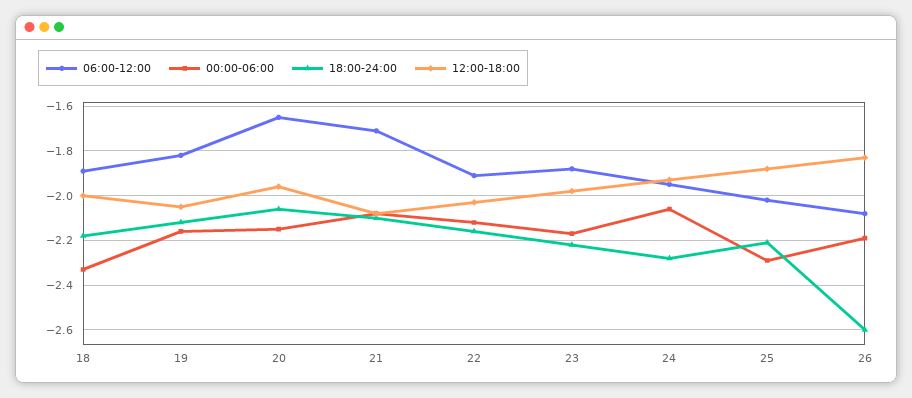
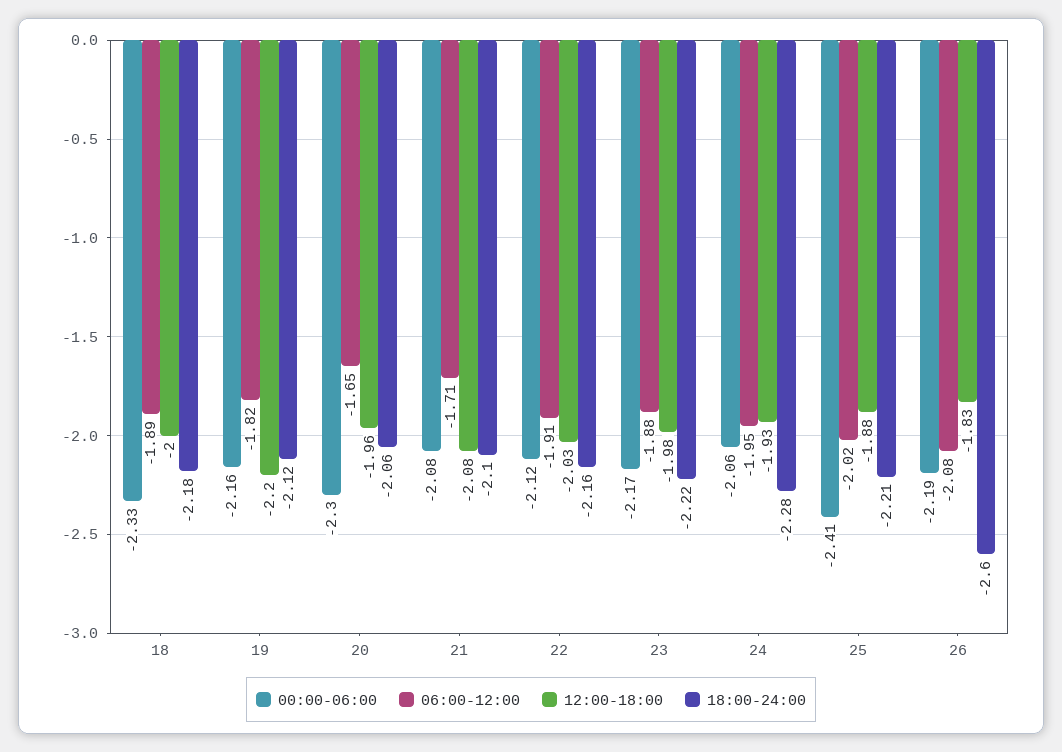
12:00-18:00, 19: -2.05 -> -2.2
00:00-06:00, 20: -2.15 -> -2.3
00:00-06:00, 25: -2.3 -> -2.41

